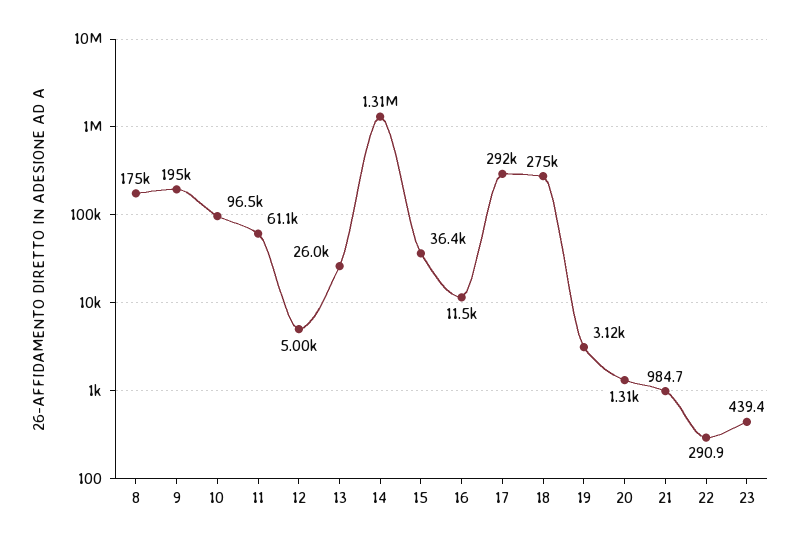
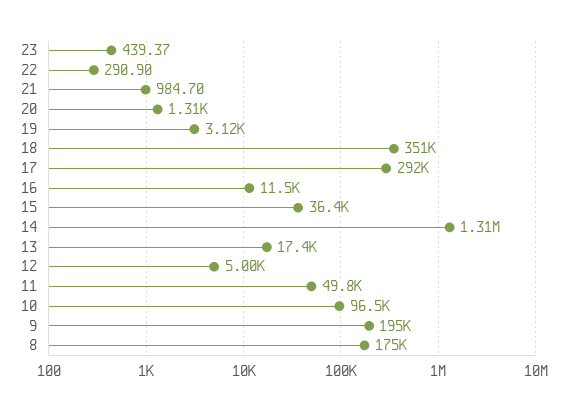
11: 61100 -> 49800
13: 26000 -> 17400
18: 275000 -> 351000

